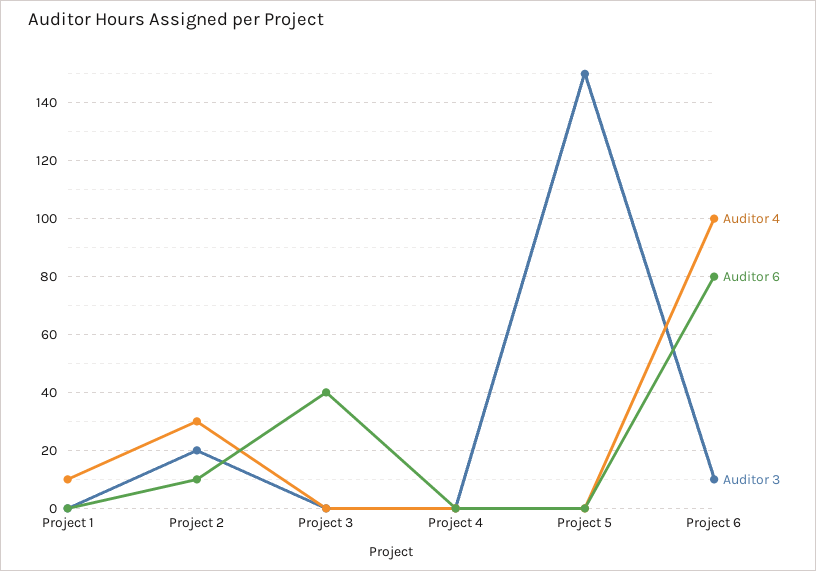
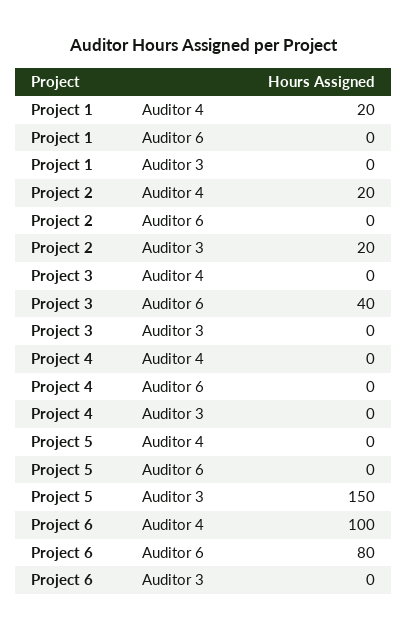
Auditor 4, Project 1: 10 -> 20
Auditor 4, Project 2: 30 -> 20
Auditor 6, Project 2: 10 -> 0
Auditor 3, Project 6: 10 -> 0

